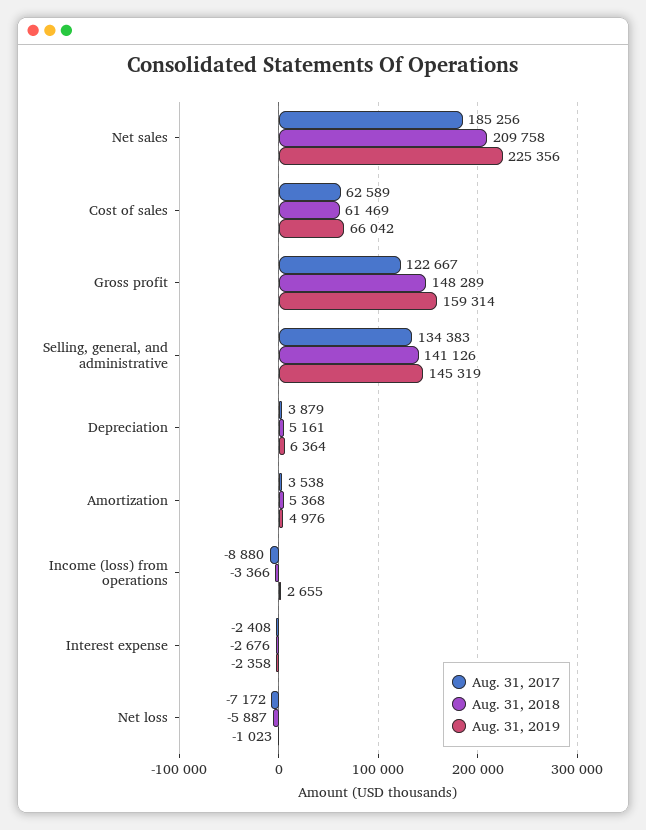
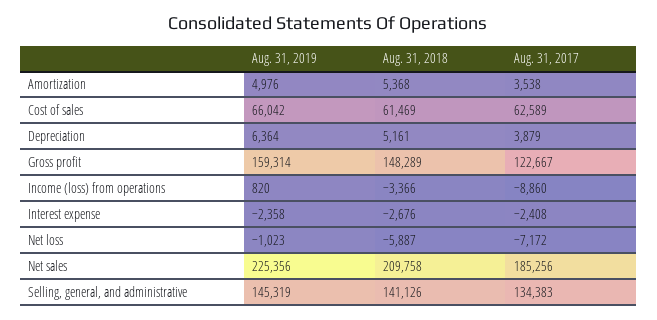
Aug. 31, 2017, Income (loss) from operations: -8880 -> -8860
Aug. 31, 2019, Income (loss) from operations: 2655 -> 820

